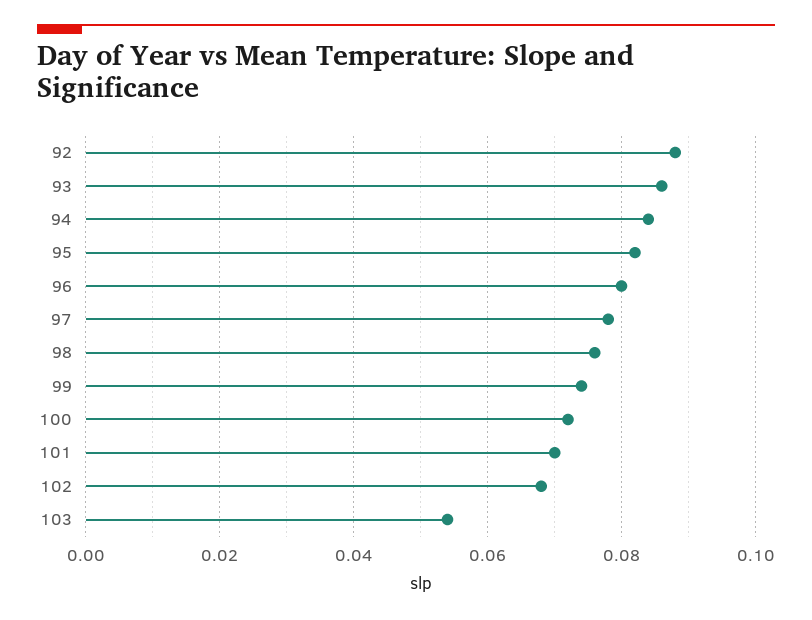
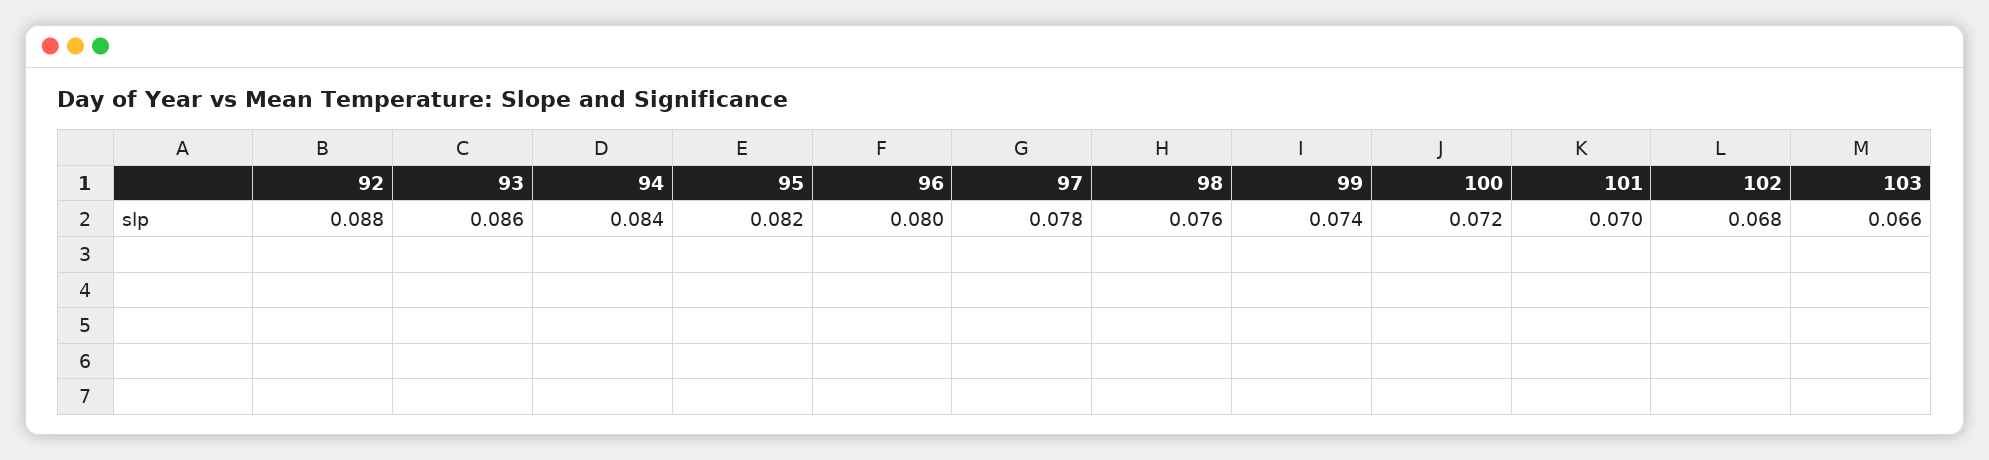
103: 0.055 -> 0.066

